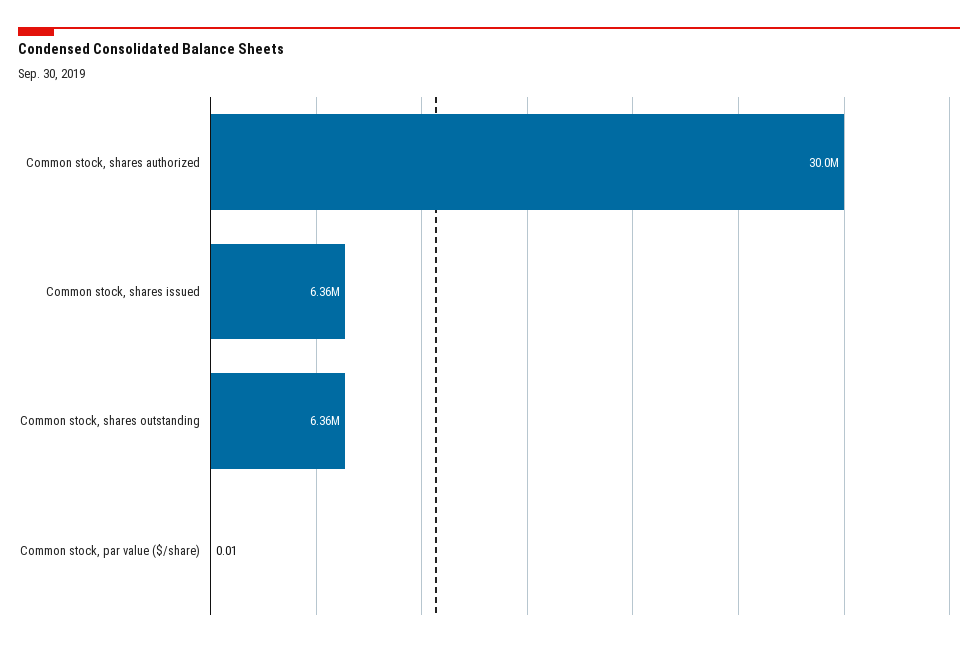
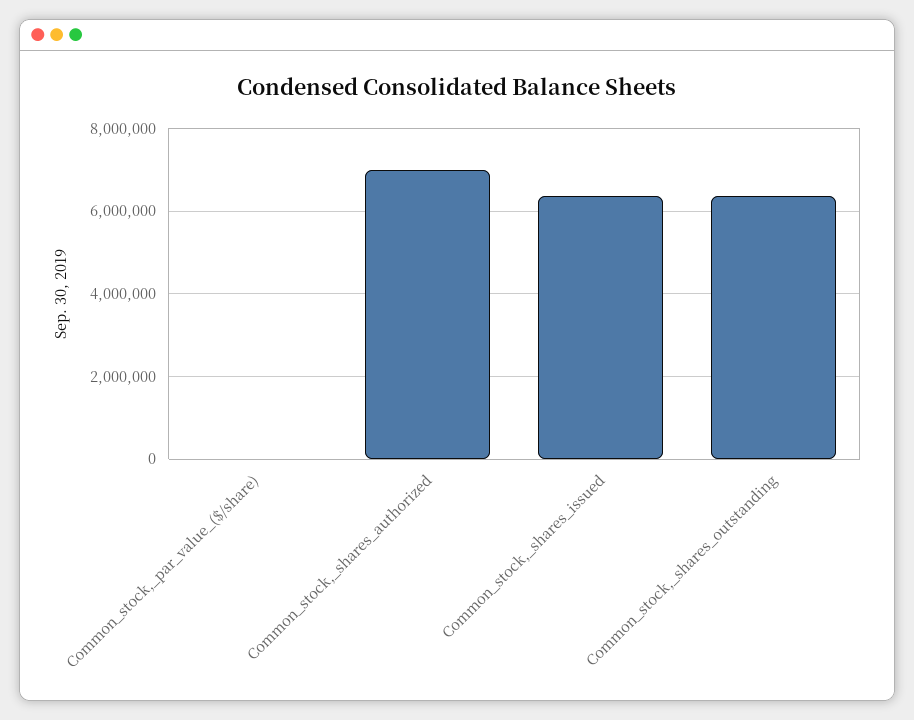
Common stock, shares authorized: 30000000 -> 7000000

